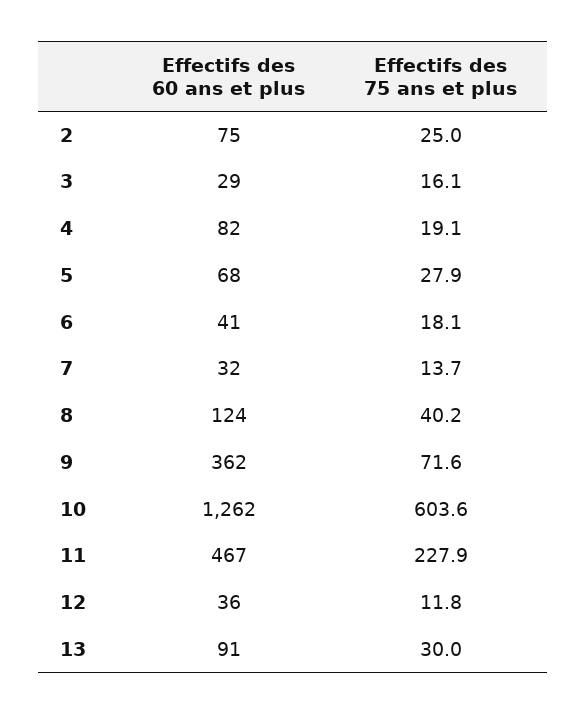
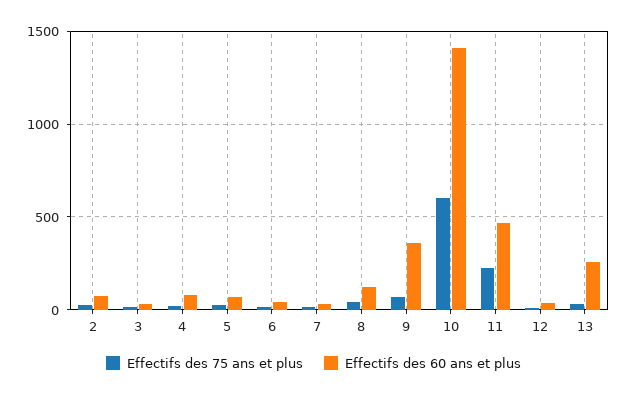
Effectifs des 60 ans et plus, 10: 1262 -> 1400
Effectifs des 60 ans et plus, 13: 91 -> 250

